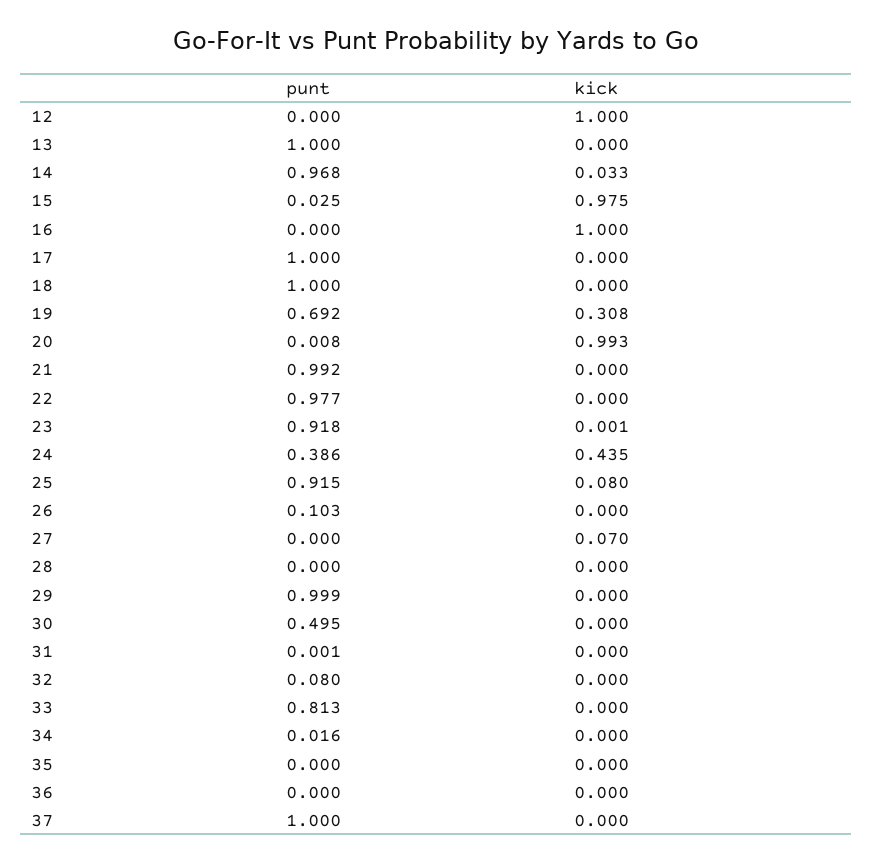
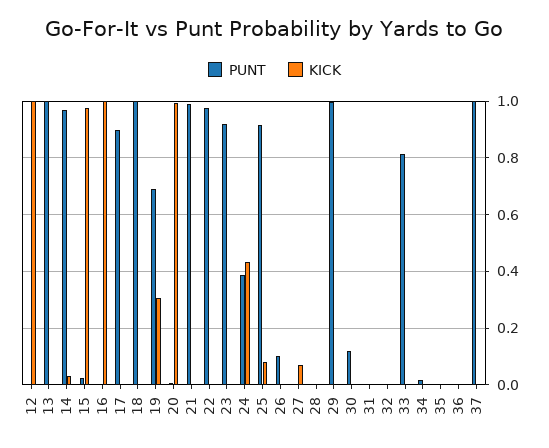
punt, 17: 1 -> 0.9
punt, 30: 0.495 -> 0.125
punt, 32: 0.08 -> 0

